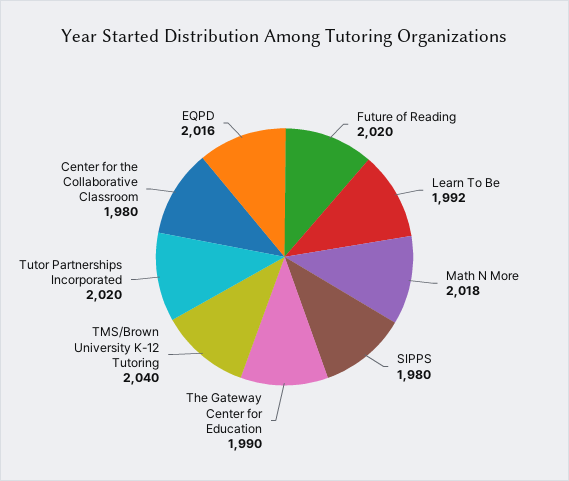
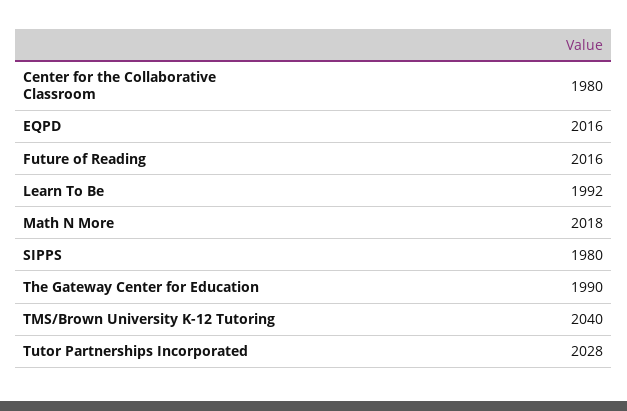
Future of Reading: 2020 -> 2016
Tutor Partnerships Incorporated: 2020 -> 2028

